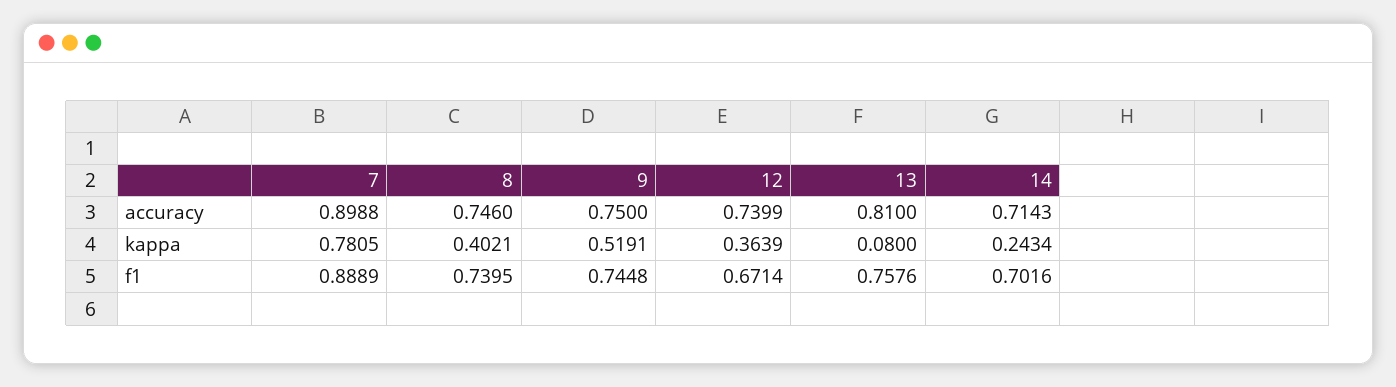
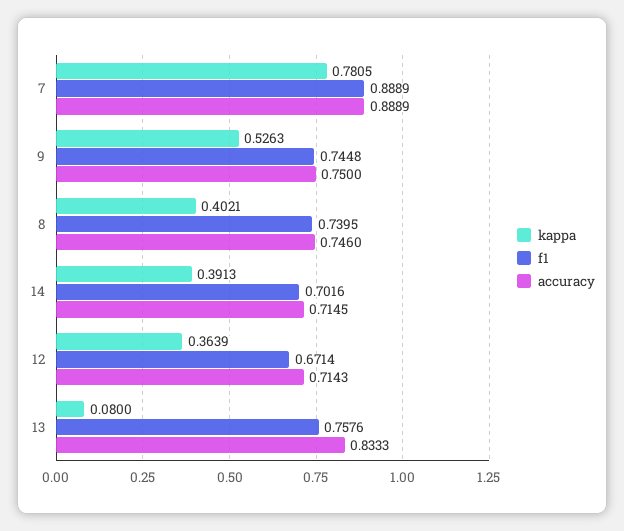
accuracy, 7: 0.8988 -> 0.8889
accuracy, 12: 0.7399 -> 0.7143
accuracy, 13: 0.81 -> 0.8333
accuracy, 14: 0.7143 -> 0.7145
kappa, 9: 0.5191 -> 0.5263
kappa, 14: 0.2434 -> 0.3913

